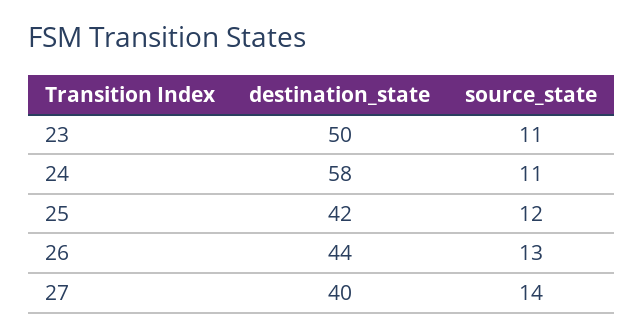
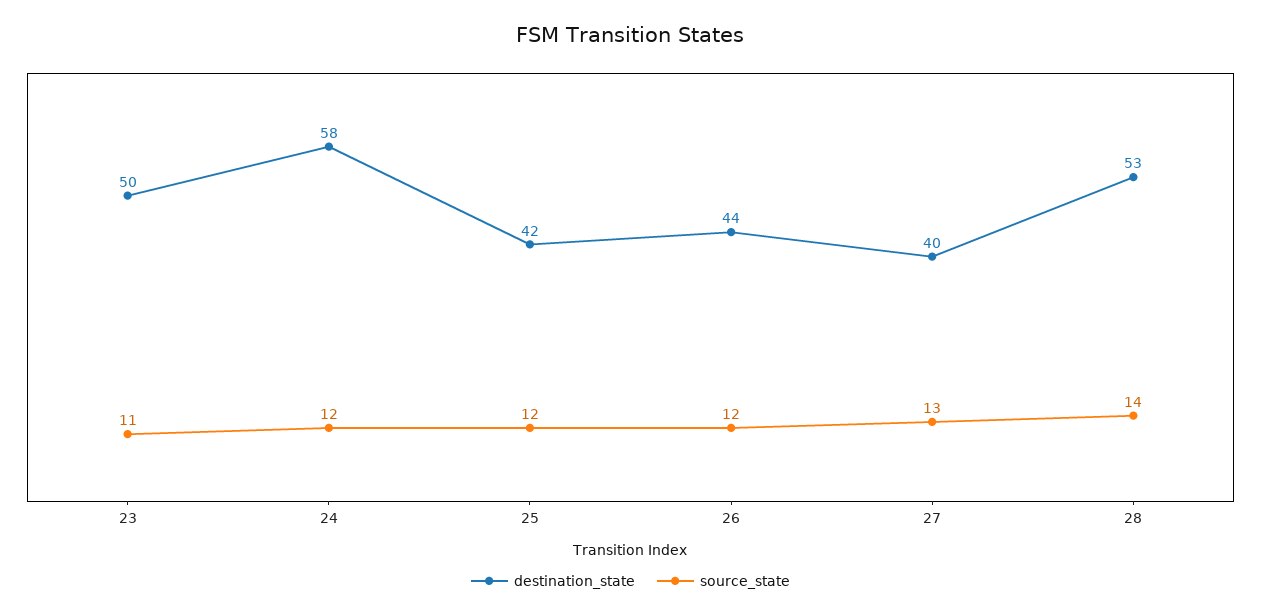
source_state, 24: 11 -> 12
source_state, 26: 13 -> 12
source_state, 27: 14 -> 13
destination_state, 28: none -> 53
source_state, 28: none -> 14

